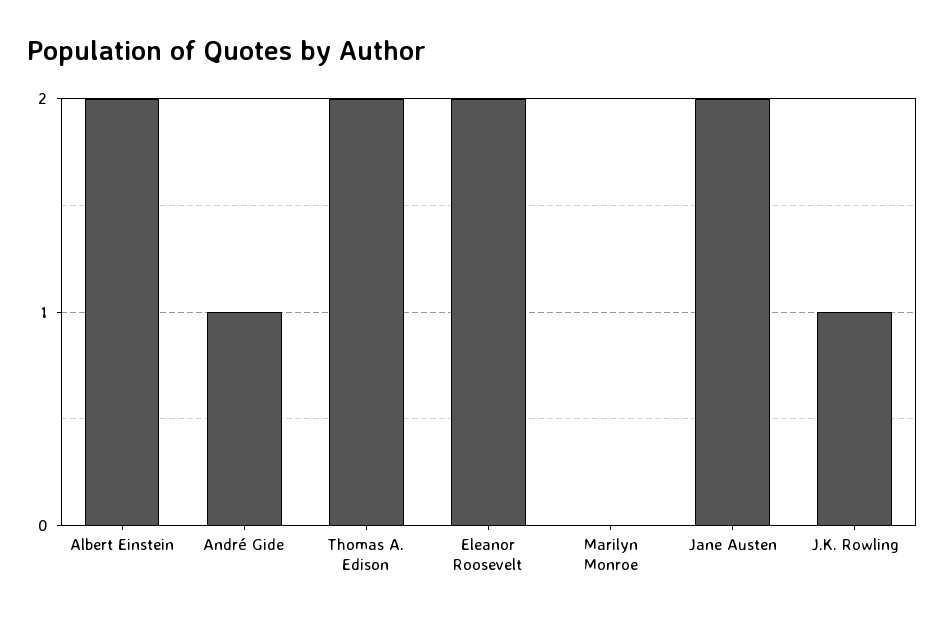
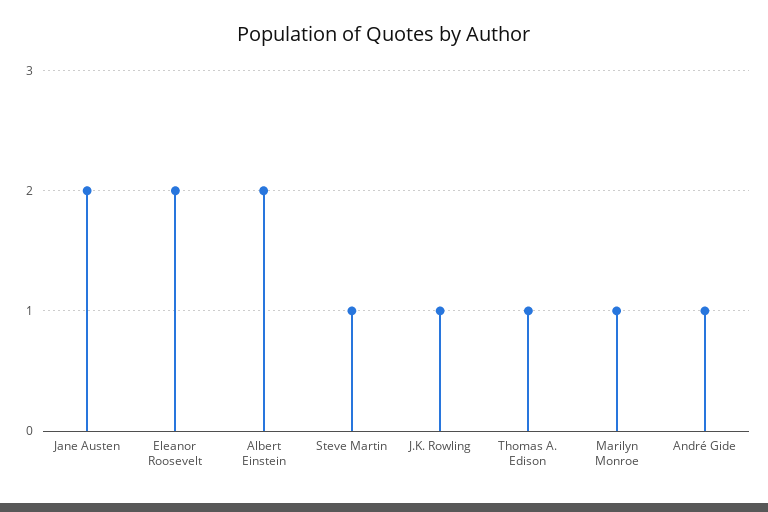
Thomas A. Edison: 2 -> 1
Marilyn Monroe: 0 -> 1
Steve Martin: none -> 1

